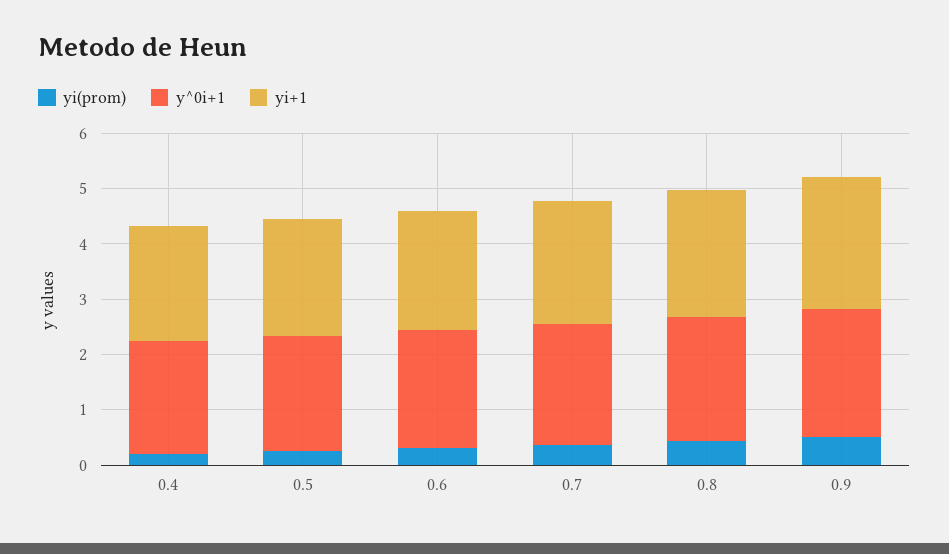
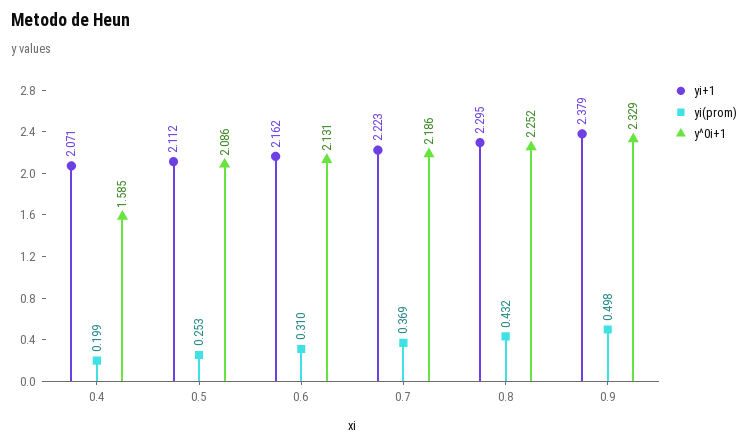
y^0i+1, 0.4: 2 -> 1.585

